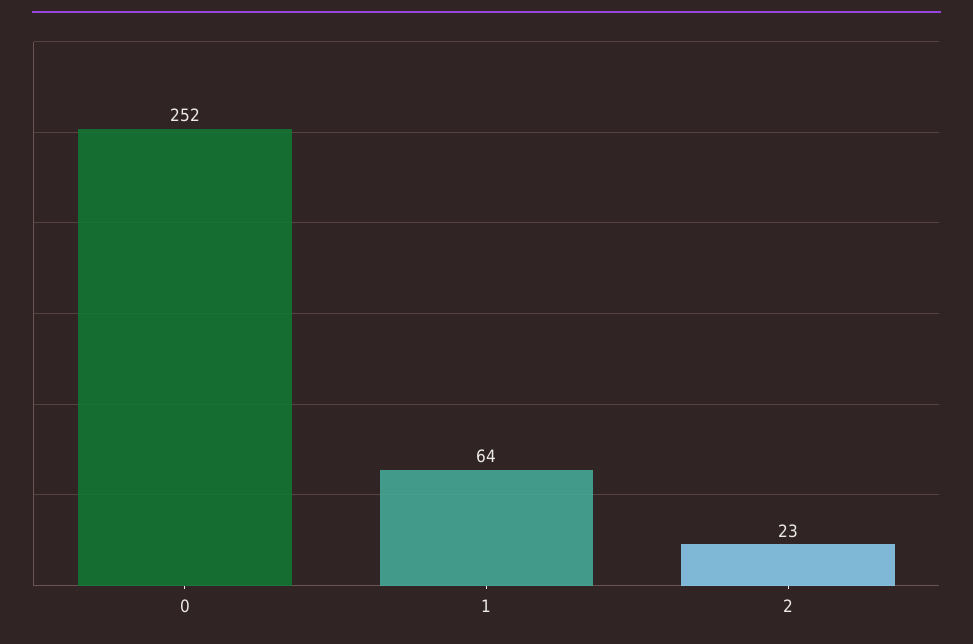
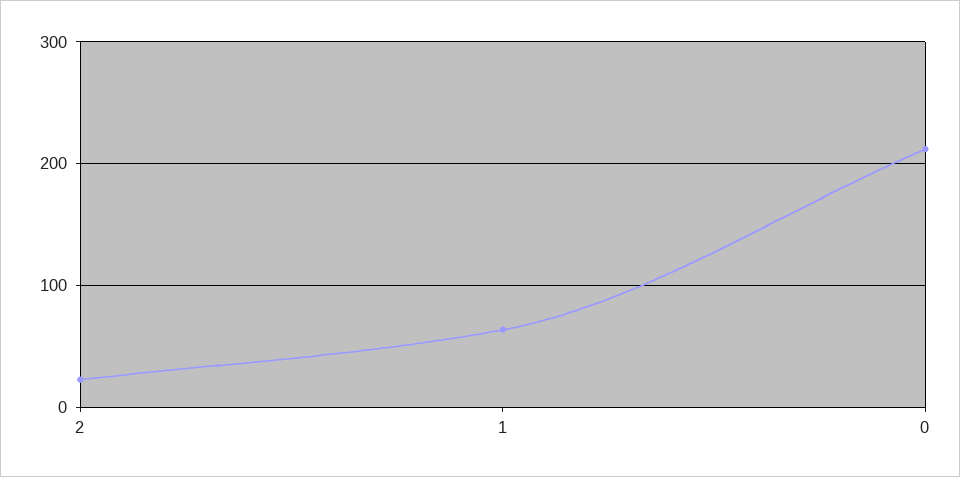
0: 252 -> 210

